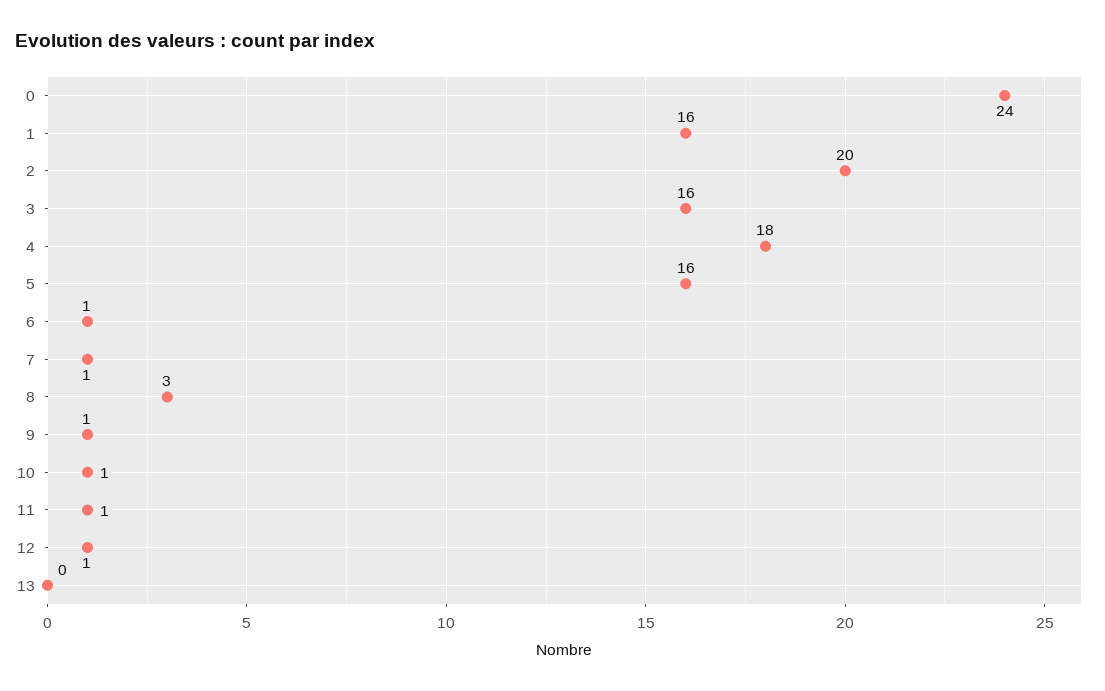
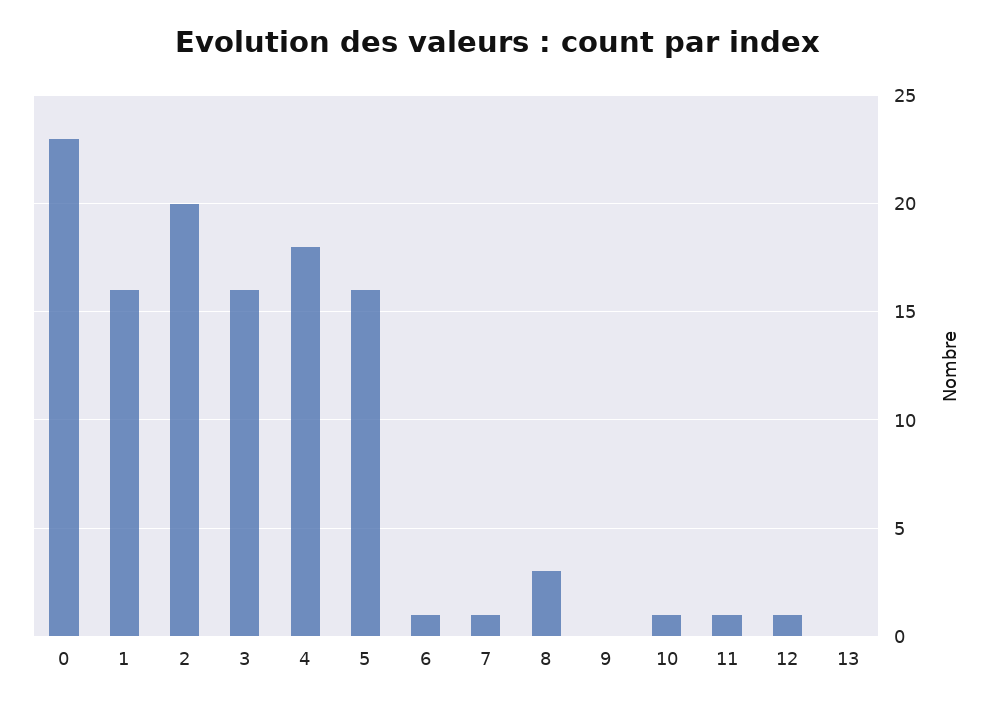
0: 24 -> 23
9: 1 -> 0

